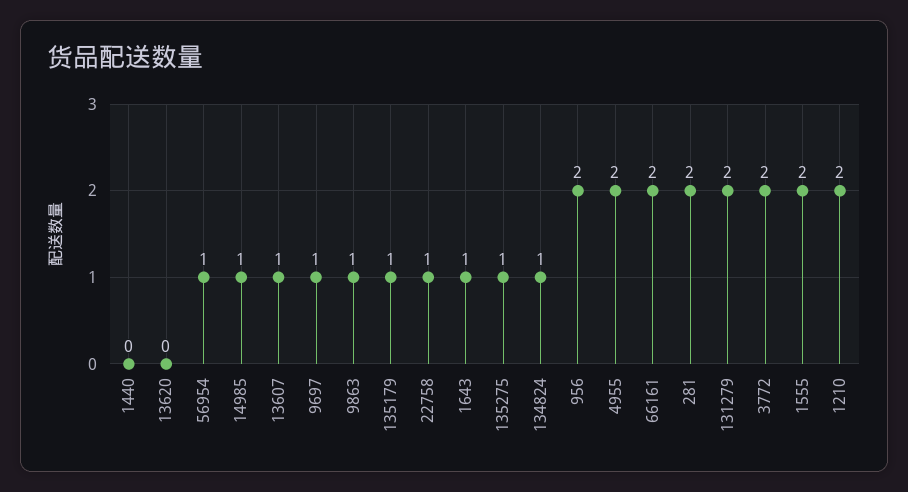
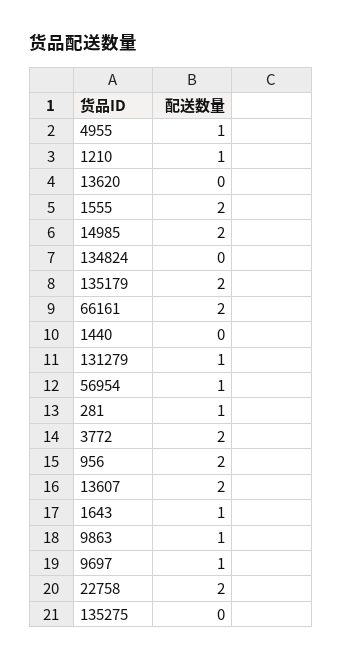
14985: 1 -> 2
13607: 1 -> 2
135179: 1 -> 2
22758: 1 -> 2
135275: 1 -> 0
134824: 1 -> 0
4955: 2 -> 1
281: 2 -> 1
131279: 2 -> 1
1210: 2 -> 1

